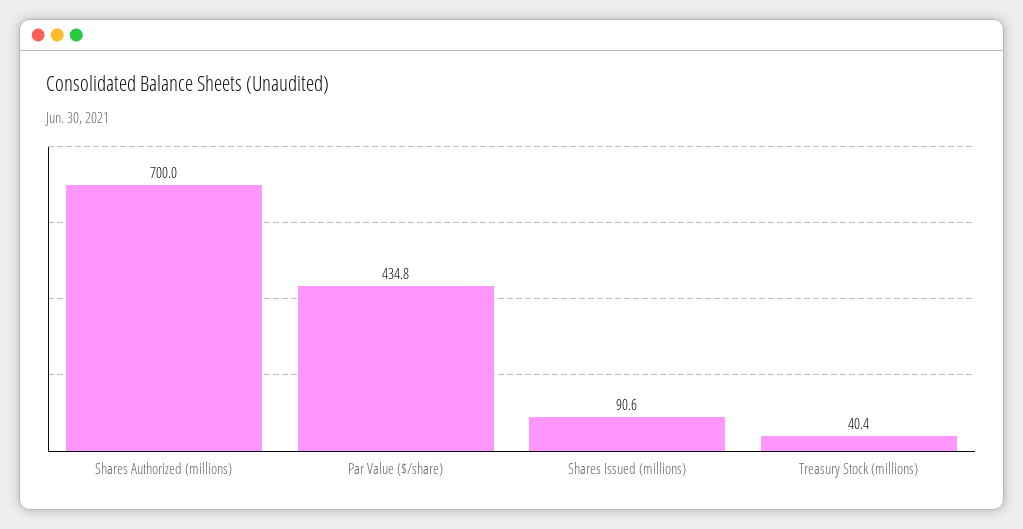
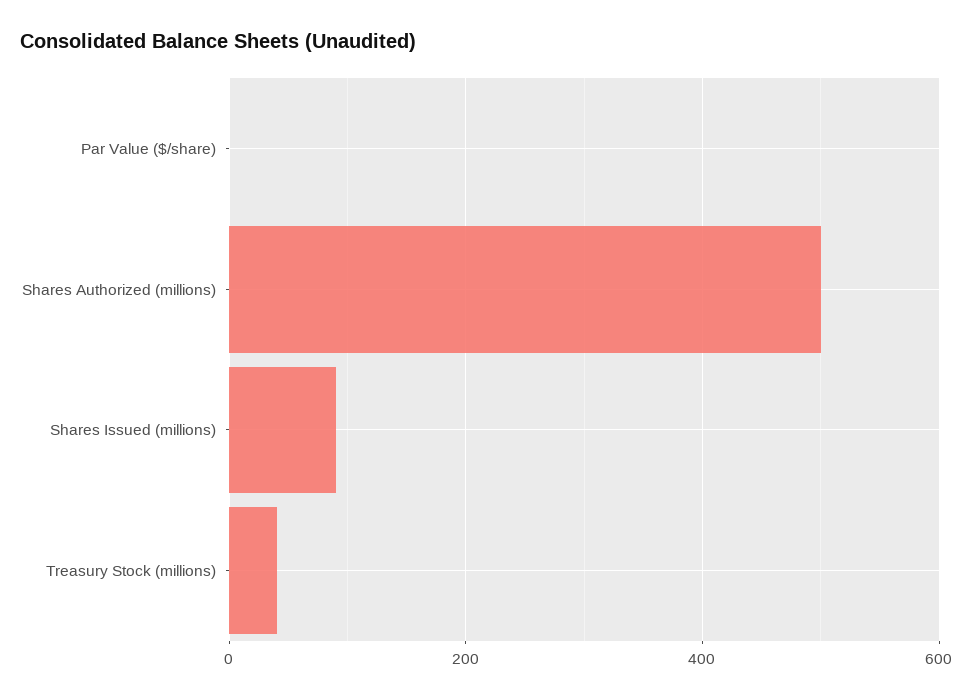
Shares Authorized (millions): 700 -> 500
Par Value ($/share): 434.8 -> 0

